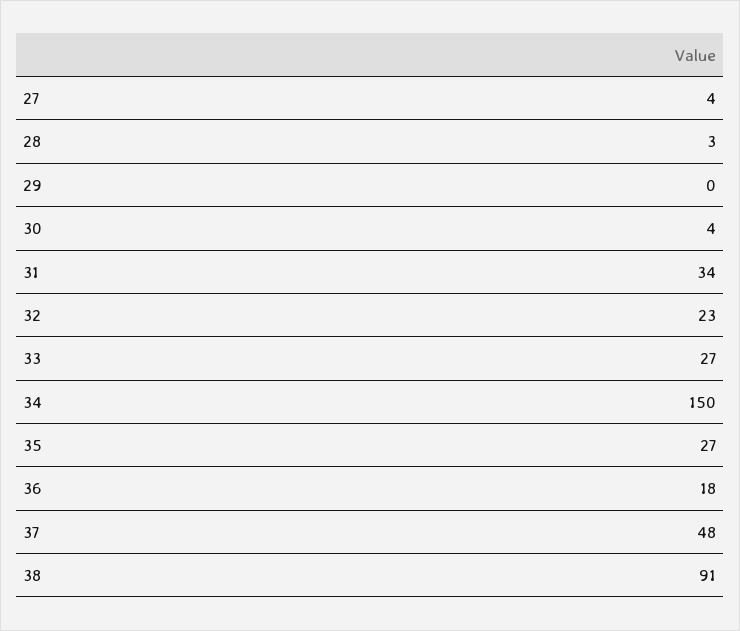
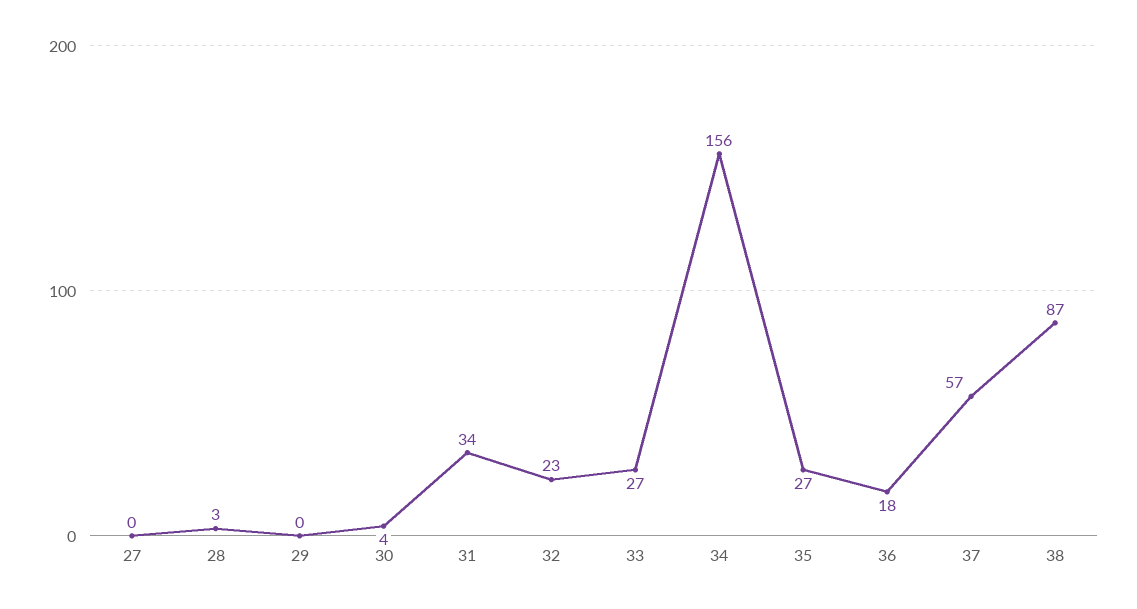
27: 4 -> 0
34: 150 -> 156
37: 48 -> 57
38: 91 -> 87

